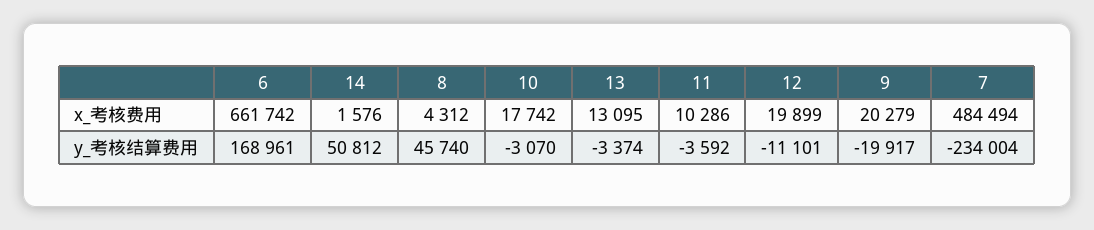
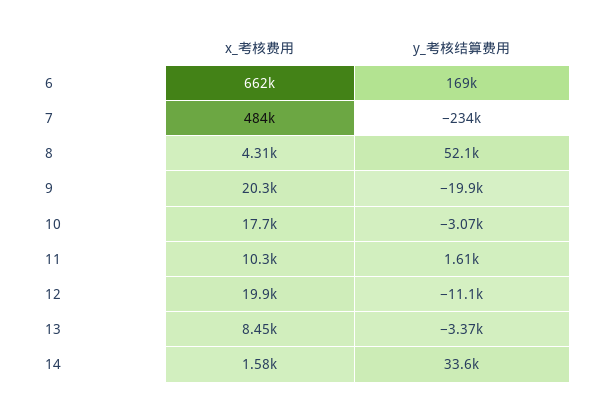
13, x_考核费用: 13095 -> 8450
14, y_考核结算费用: 50812 -> 33600
8, y_考核结算费用: 45740 -> 52100
11, y_考核结算费用: -3592 -> 1610

